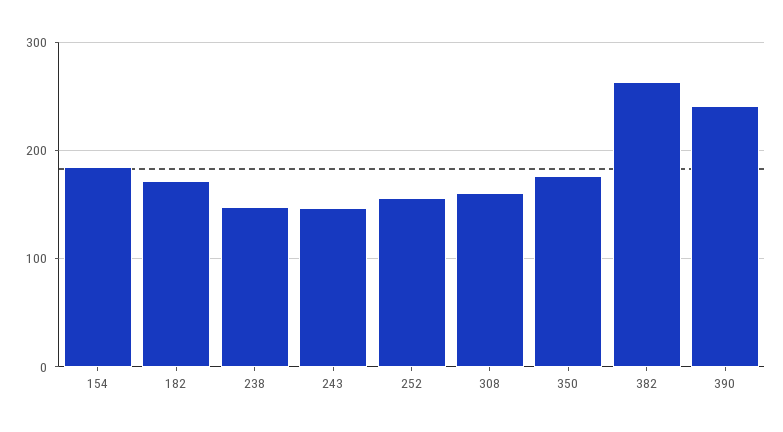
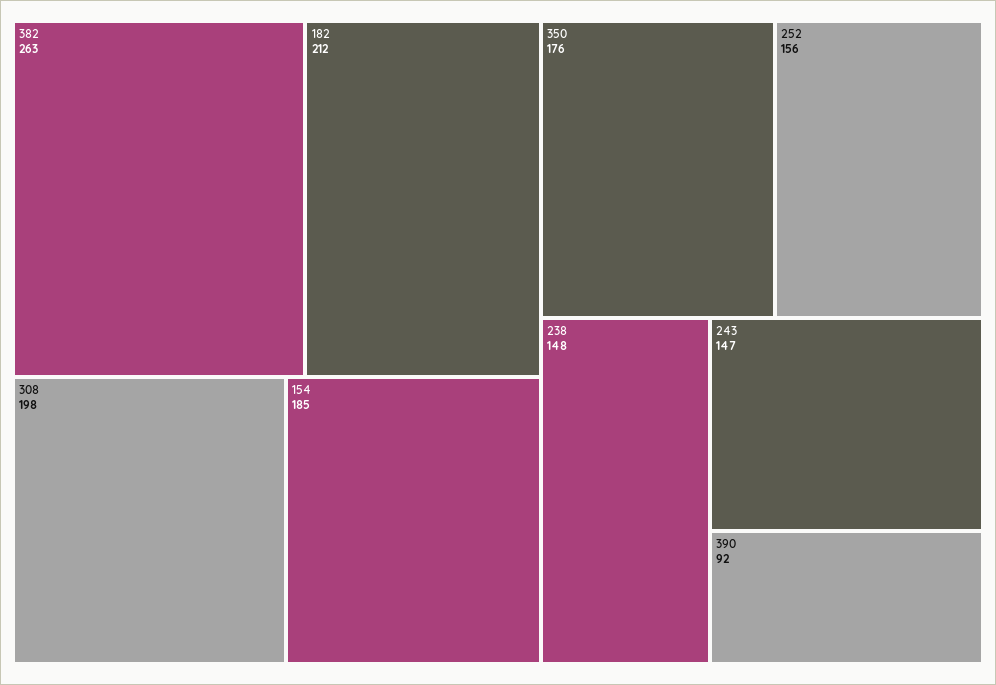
182: 170 -> 212
308: 160 -> 198
390: 240 -> 92

